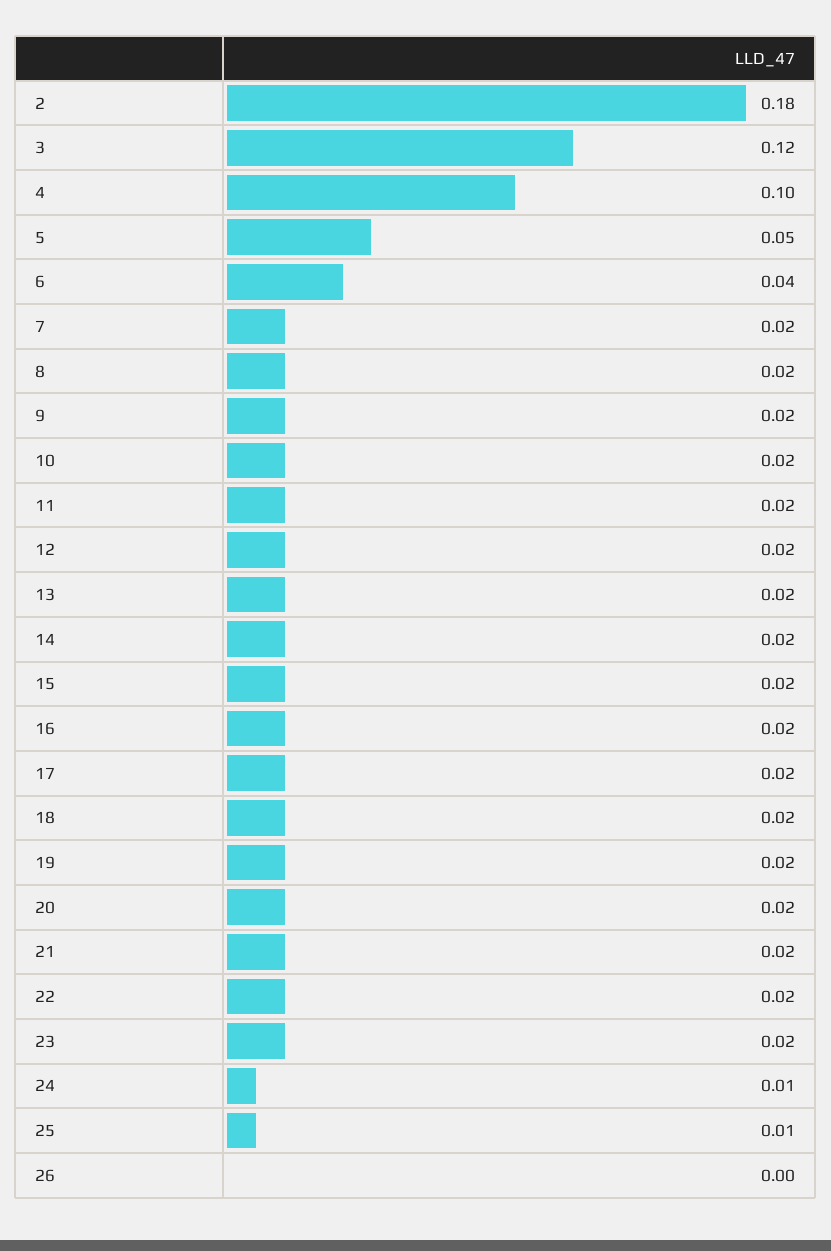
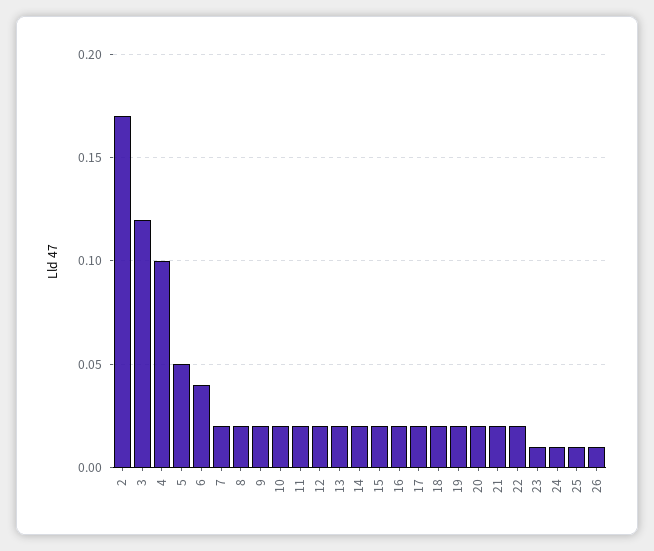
2: 0.18 -> 0.17
23: 0.02 -> 0.01
26: 0 -> 0.01

